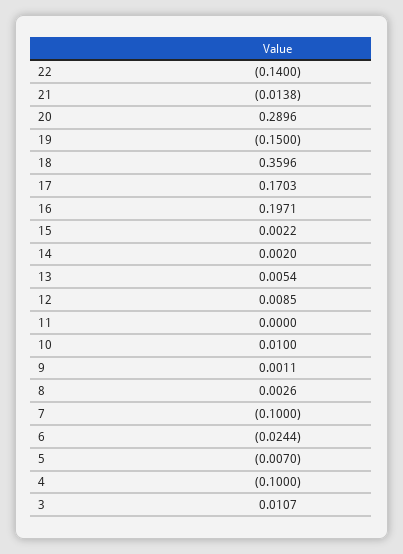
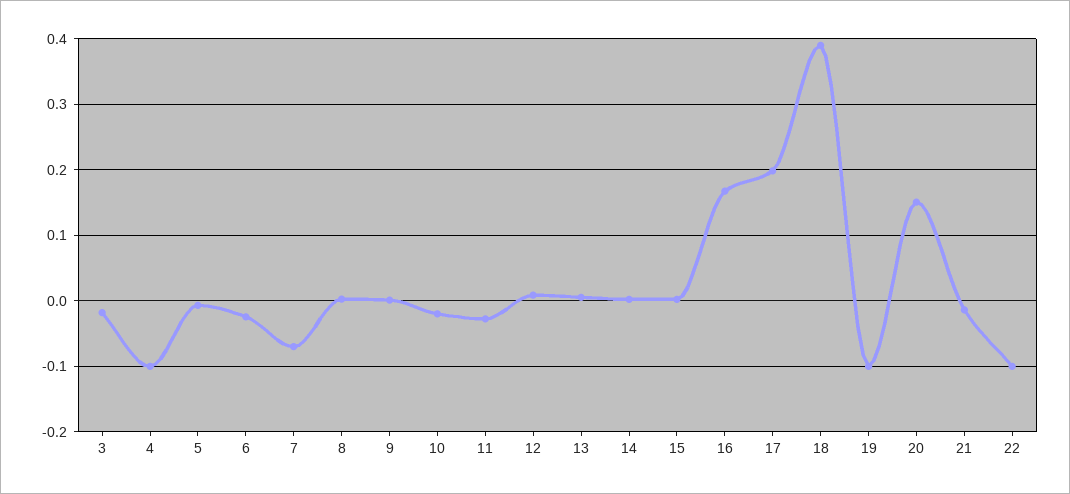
22: -0.14 -> -0.1
20: 0.2896 -> 0.15
19: -0.15 -> -0.1
18: 0.3596 -> 0.39
17: 0.1703 -> 0.2
16: 0.1971 -> 0.17
11: 0 -> -0.03
10: 0.01 -> -0.02
7: -0.1 -> -0.07
3: 0.0107 -> -0.02

